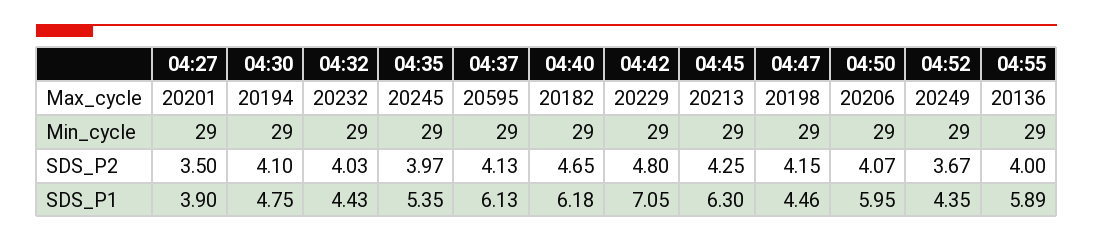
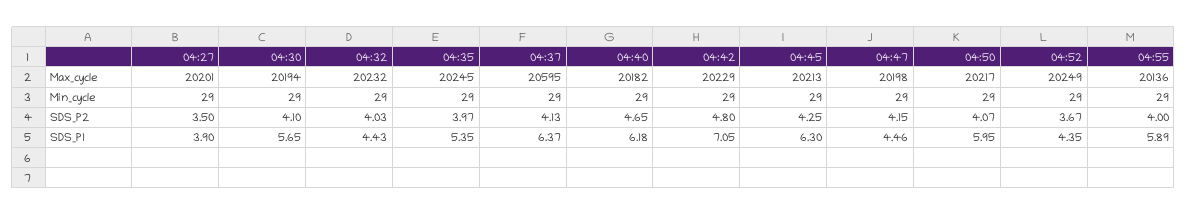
04:50, Max_cycle: 20206 -> 20217
04:30, SDS_P1: 4.75 -> 5.65
04:37, SDS_P1: 6.13 -> 6.37

